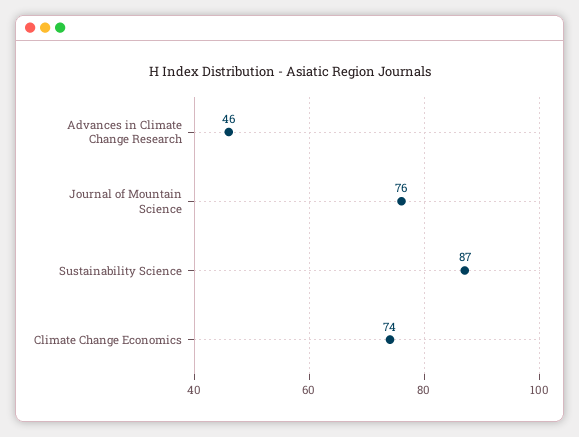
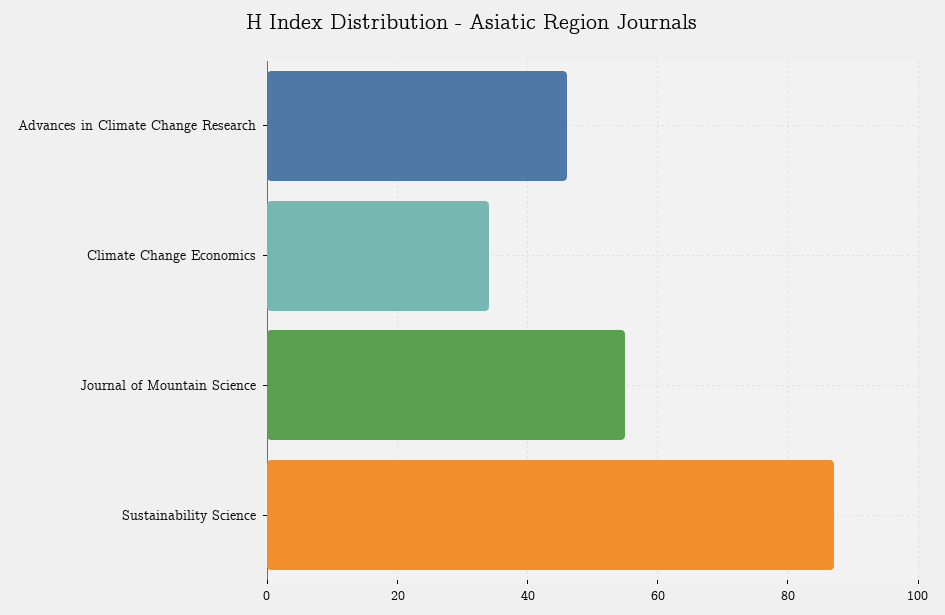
Journal of Mountain Science: 76 -> 55
Climate Change Economics: 74 -> 35

